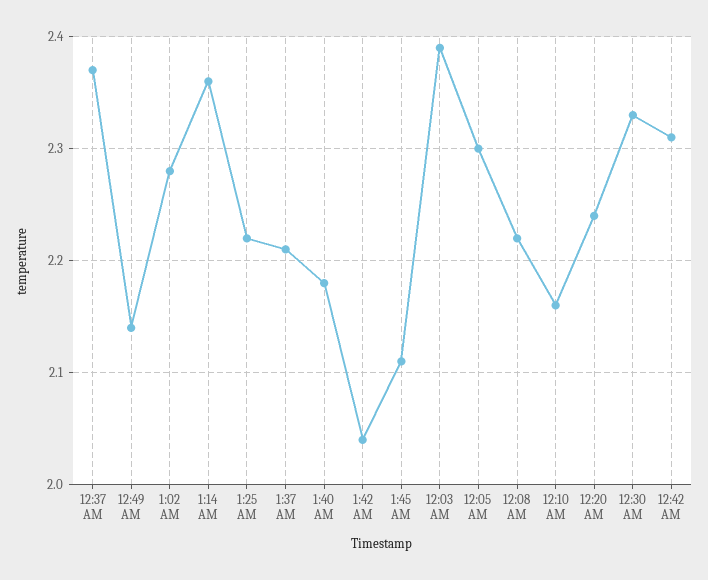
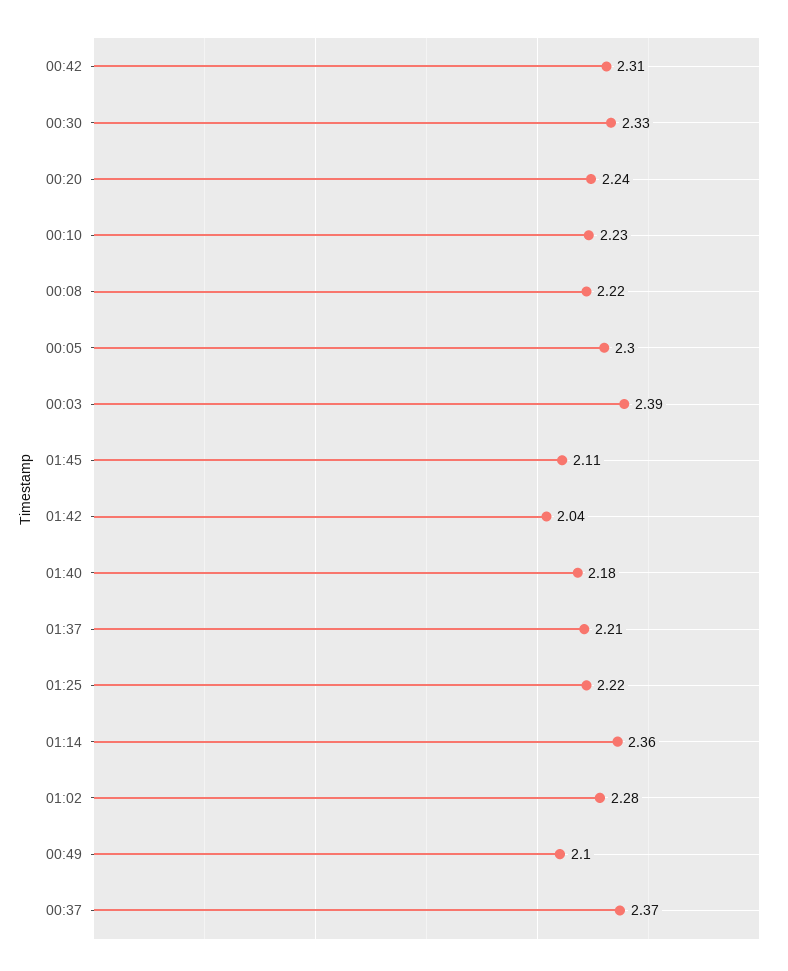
12:49 AM: 2.14 -> 2.1
12:10 AM: 2.16 -> 2.23

